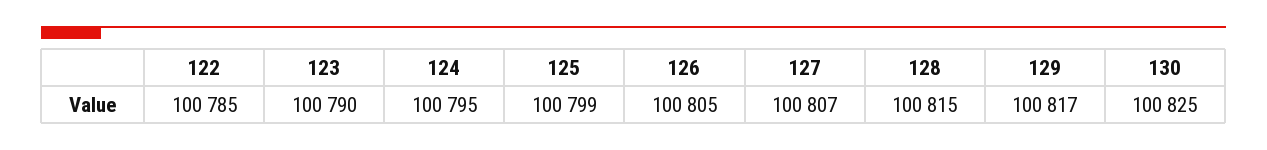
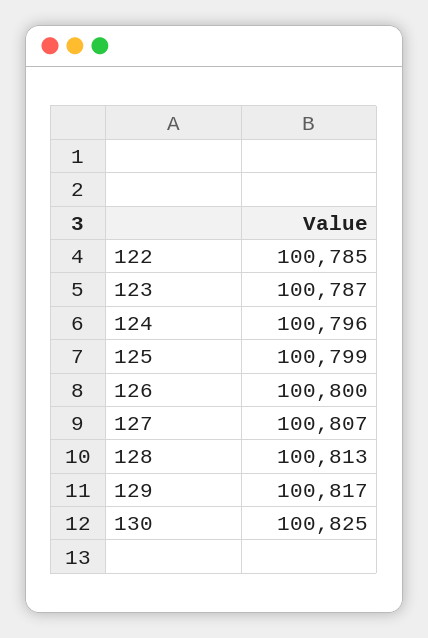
123: 100790 -> 100787
124: 100795 -> 100796
126: 100805 -> 100800
128: 100815 -> 100813

